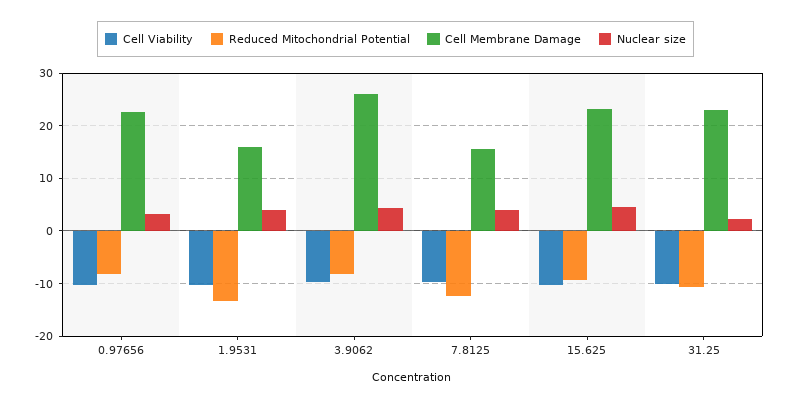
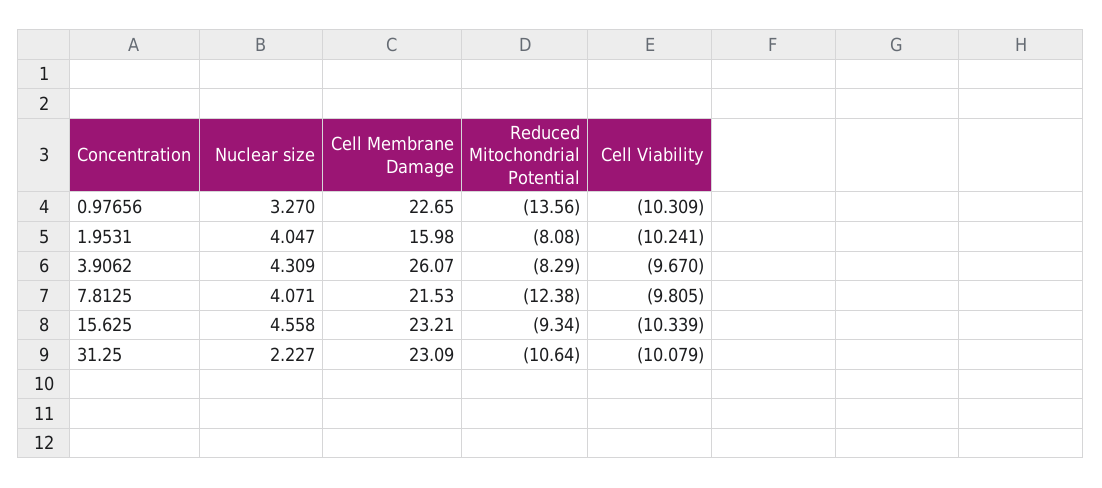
Reduced Mitochondrial Potential, 0.97656: -8 -> -13.56
Reduced Mitochondrial Potential, 1.9531: -14 -> -8.08
Cell Membrane Damage, 7.8125: 16 -> 21.53

